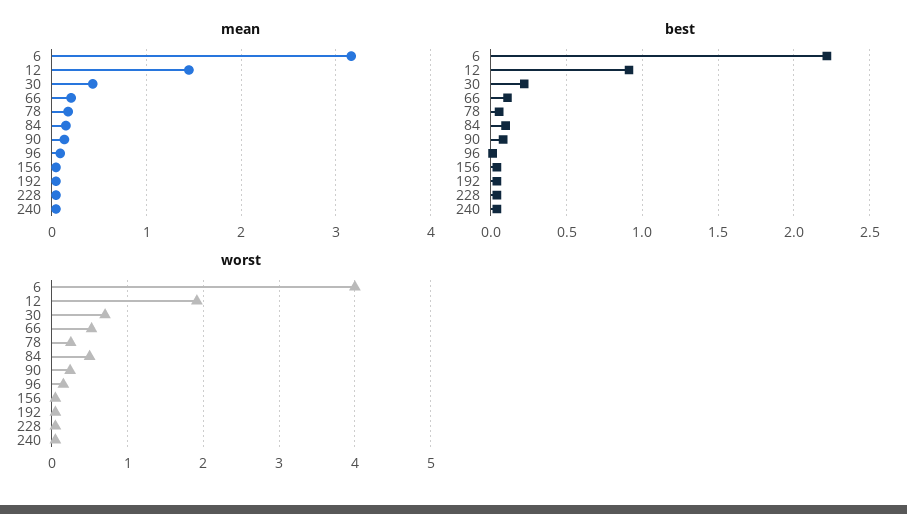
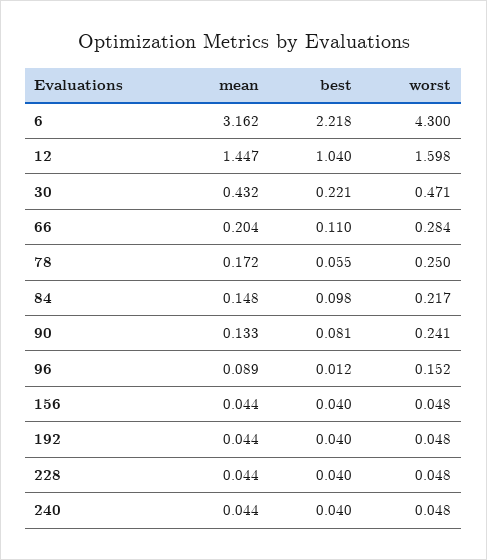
best, 12: 0.9 -> 1.04
worst, 6: 4 -> 4.3
worst, 12: 1.9 -> 1.598
worst, 30: 0.7 -> 0.471
worst, 66: 0.5 -> 0.284
worst, 84: 0.5 -> 0.217

